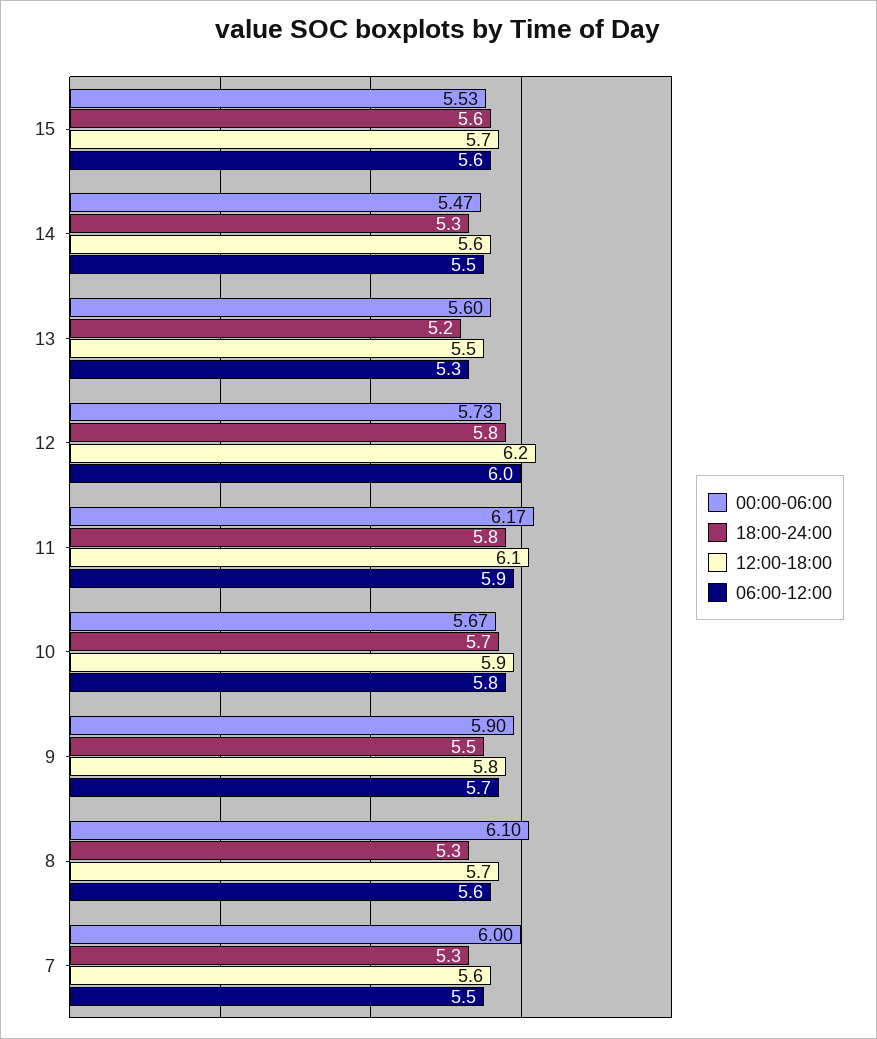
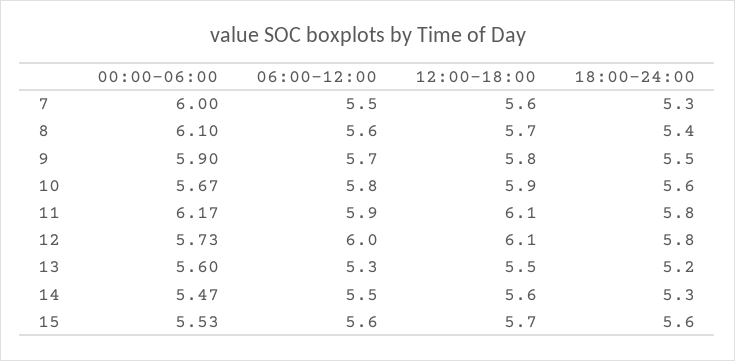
12:00-18:00, 12: 6.2 -> 6.1
18:00-24:00, 10: 5.7 -> 5.6
18:00-24:00, 8: 5.3 -> 5.4

